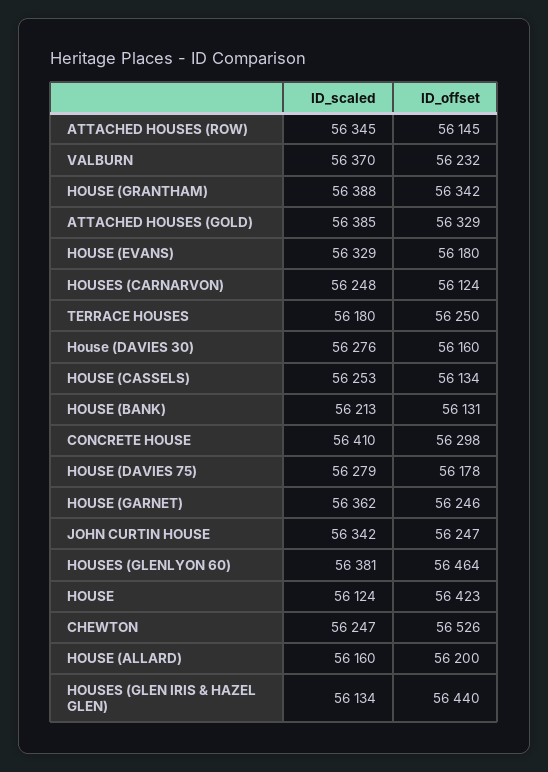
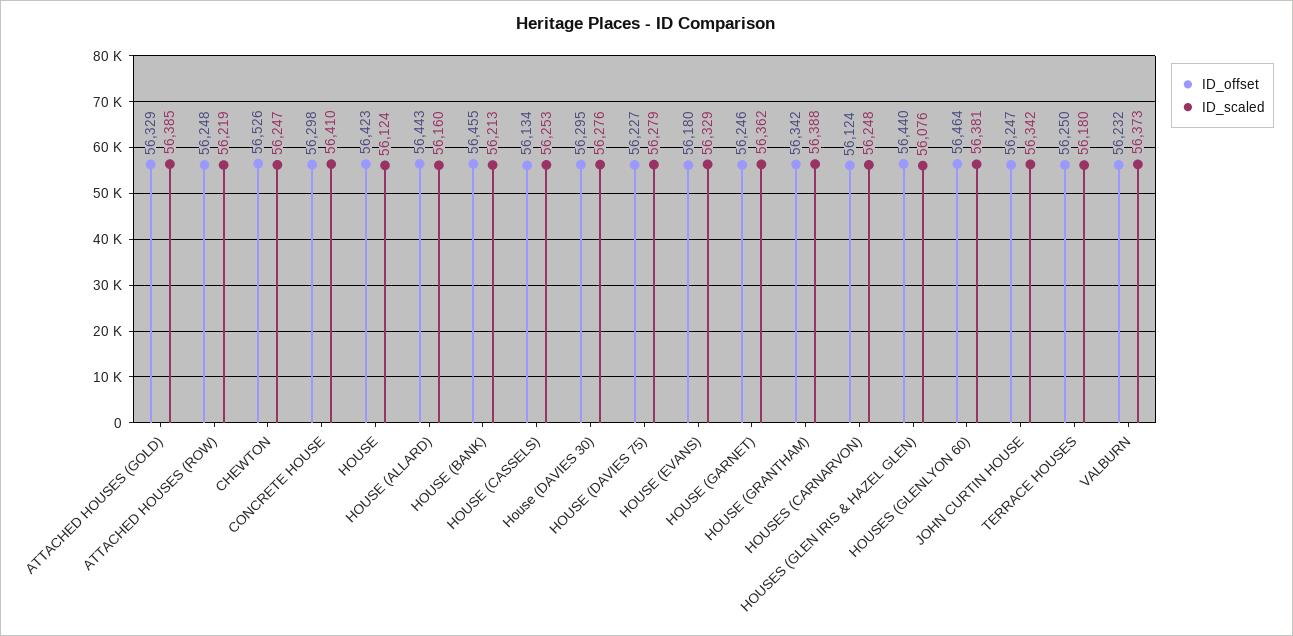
ID_scaled, ATTACHED HOUSES (ROW): 56345 -> 56219
ID_offset, ATTACHED HOUSES (ROW): 56145 -> 56248
ID_scaled, VALBURN: 56370 -> 56373
ID_offset, House (DAVIES 30): 56160 -> 56295
ID_offset, HOUSE (BANK): 56131 -> 56455
ID_offset, HOUSE (DAVIES 75): 56178 -> 56227
ID_offset, HOUSE (ALLARD): 56200 -> 56443
ID_scaled, HOUSES (GLEN IRIS & HAZEL GLEN): 56134 -> 56076

